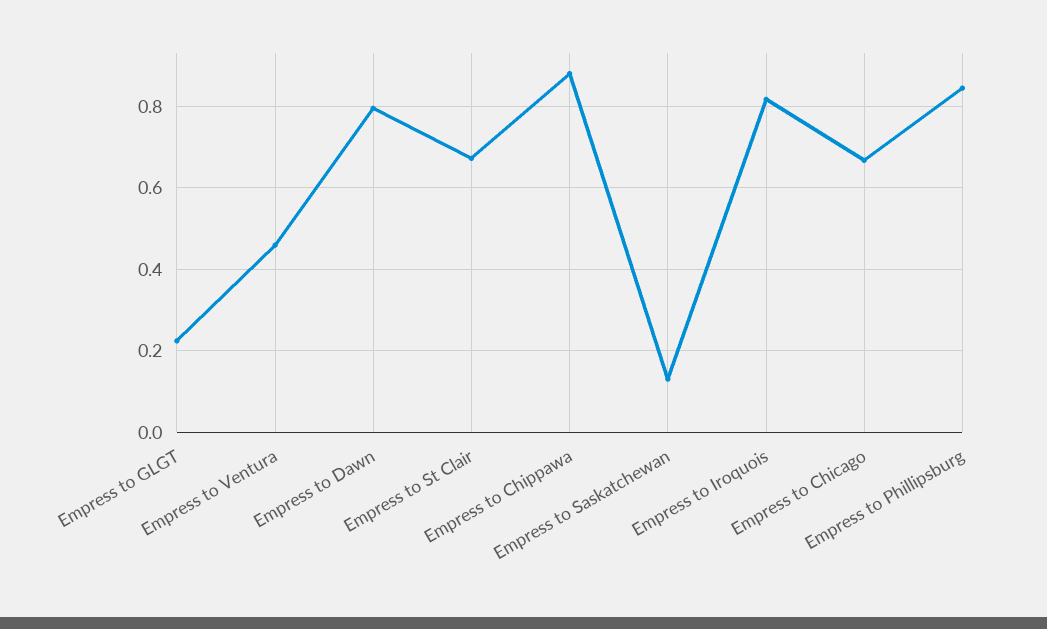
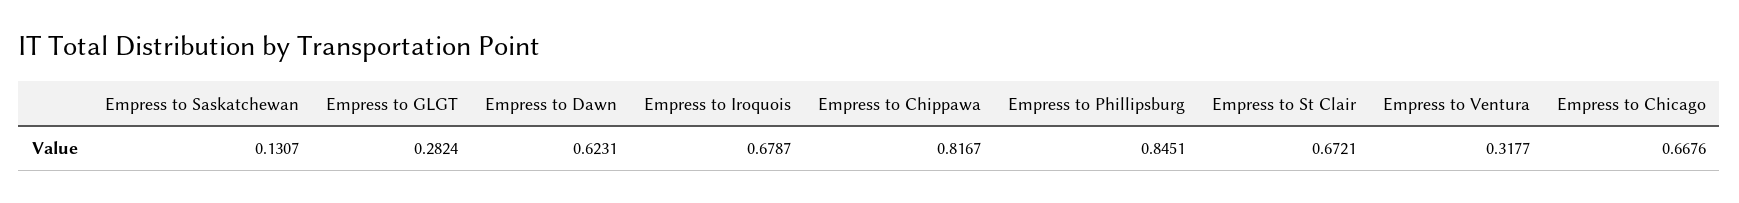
Empress to GLGT: 0.22 -> 0.2824
Empress to Ventura: 0.46 -> 0.3177
Empress to Dawn: 0.8 -> 0.6231
Empress to Chippawa: 0.88 -> 0.8167
Empress to Iroquois: 0.82 -> 0.6787

